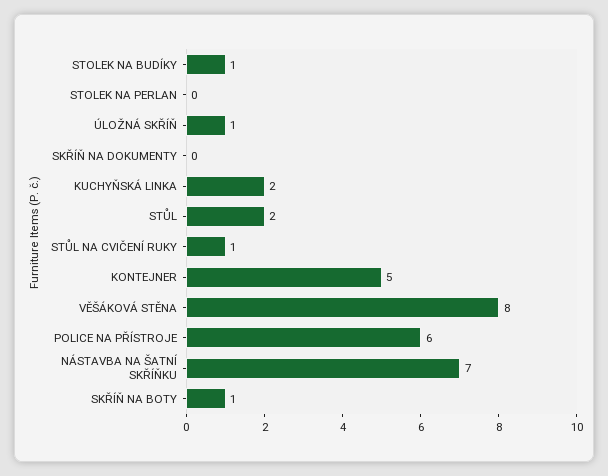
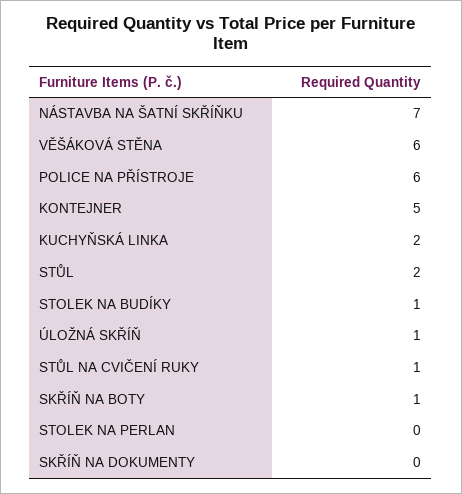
VĚŠÁKOVÁ STĚNA: 8 -> 6

